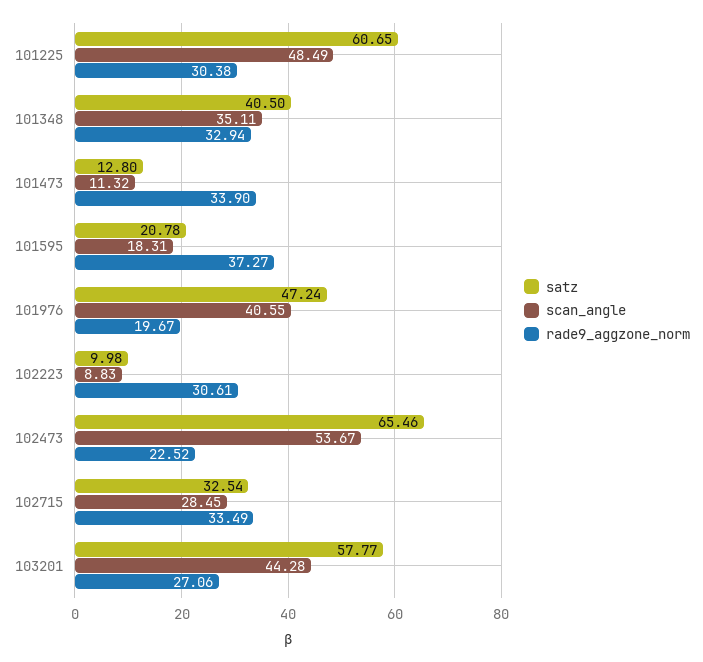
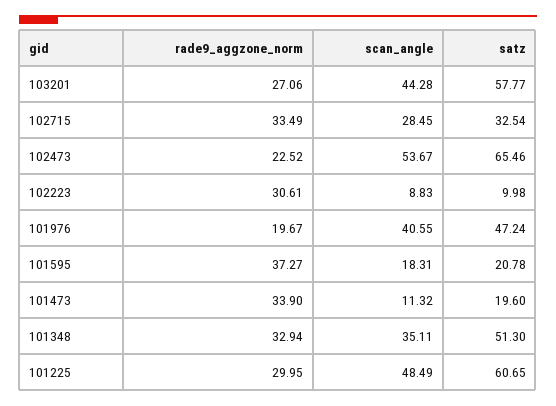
rade9_aggzone_norm, 101225: 30.38 -> 29.95
satz, 101348: 40.5 -> 51.3
satz, 101473: 12.8 -> 19.6

